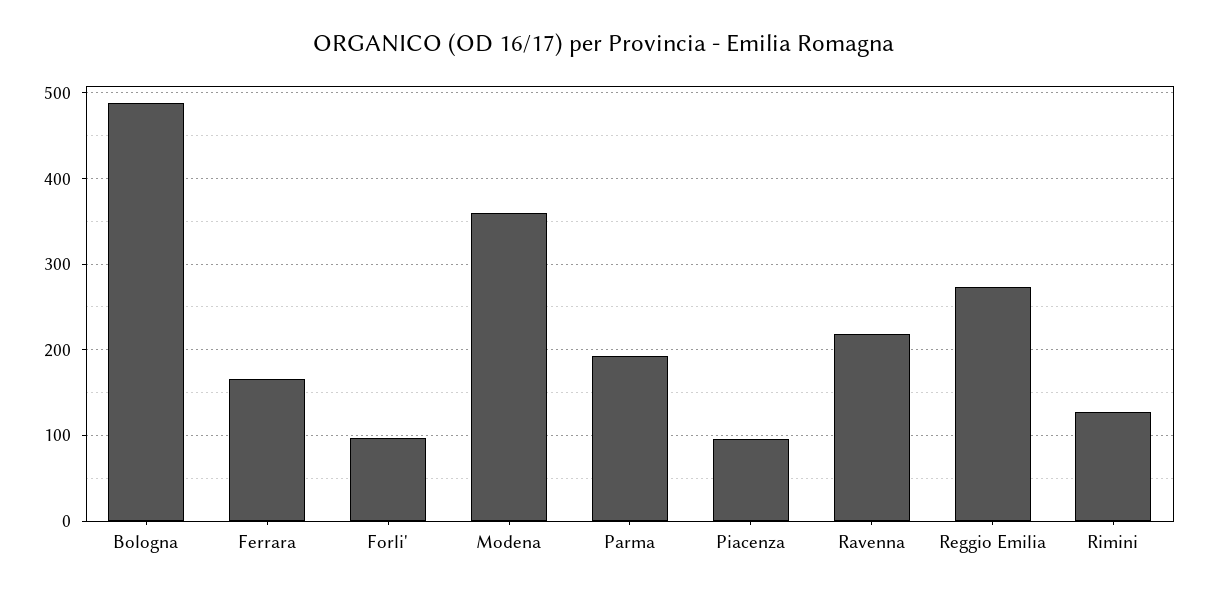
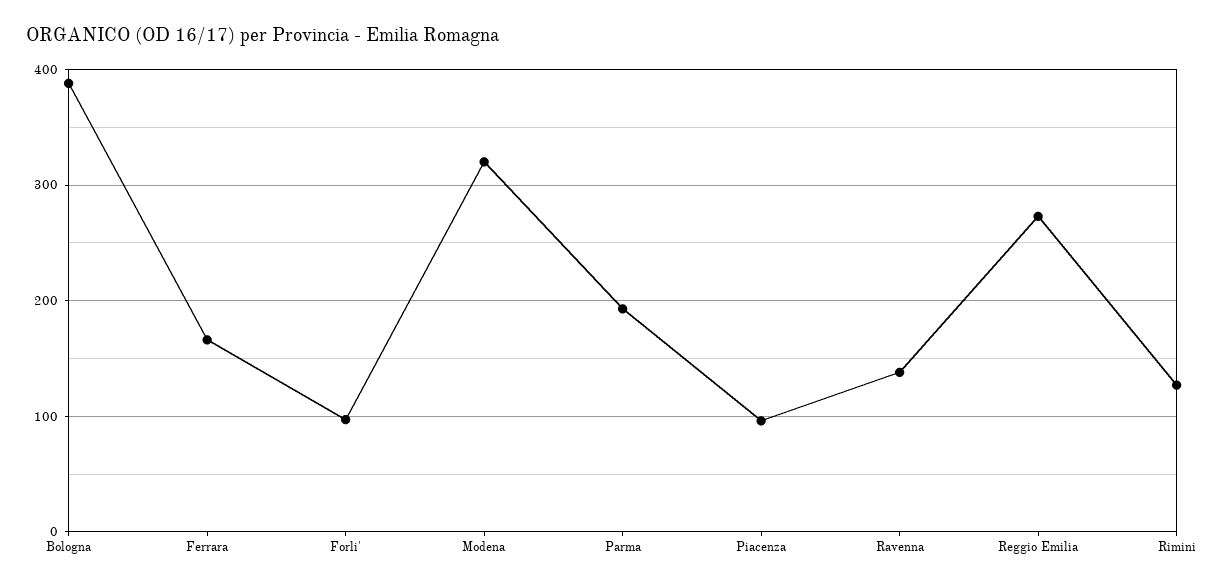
Bologna: 490 -> 390
Modena: 360 -> 320
Ravenna: 220 -> 140

